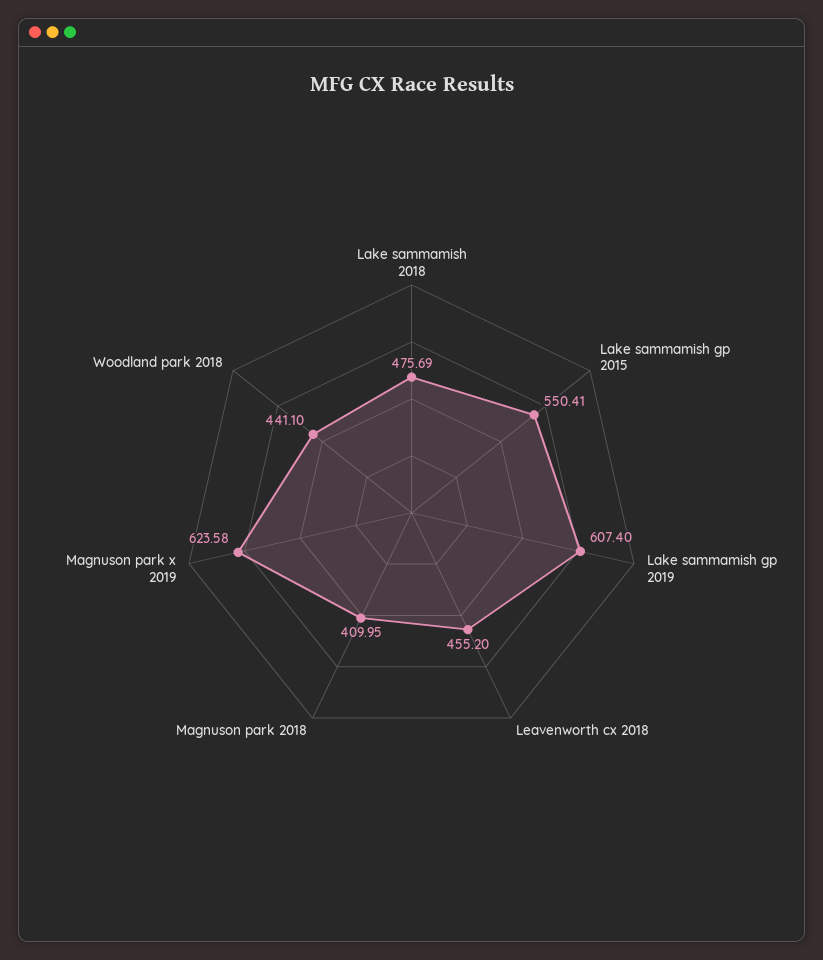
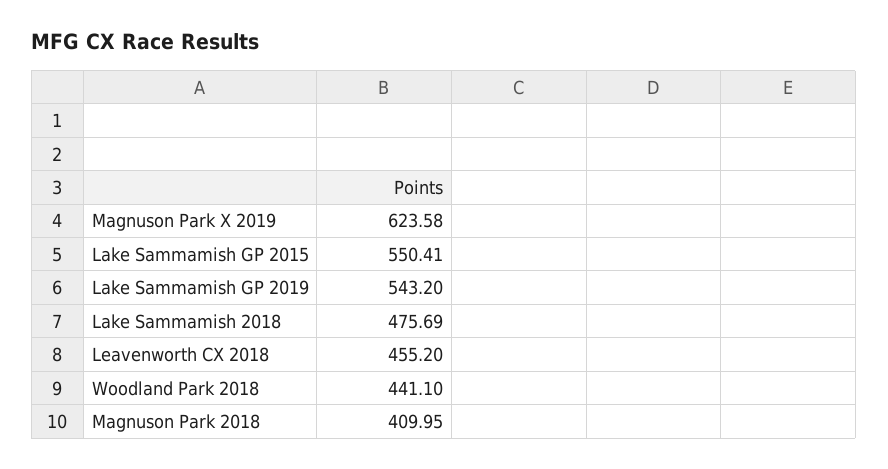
Lake sammamish gp 2019: 607.4 -> 543.2

